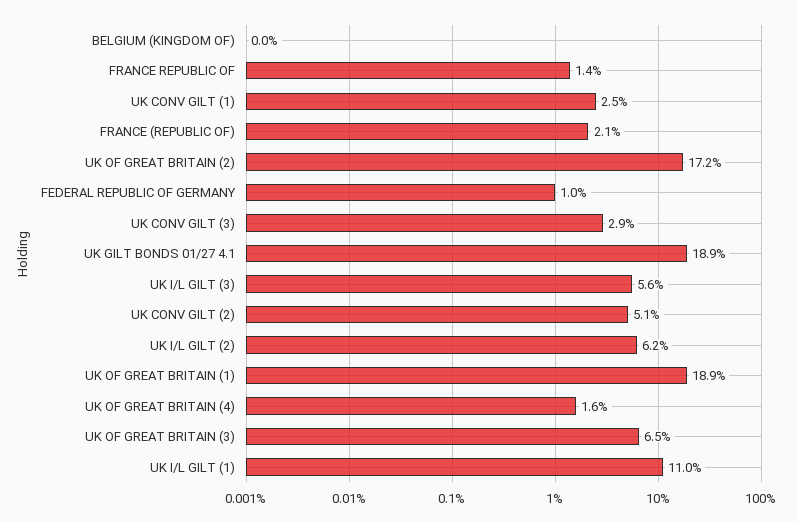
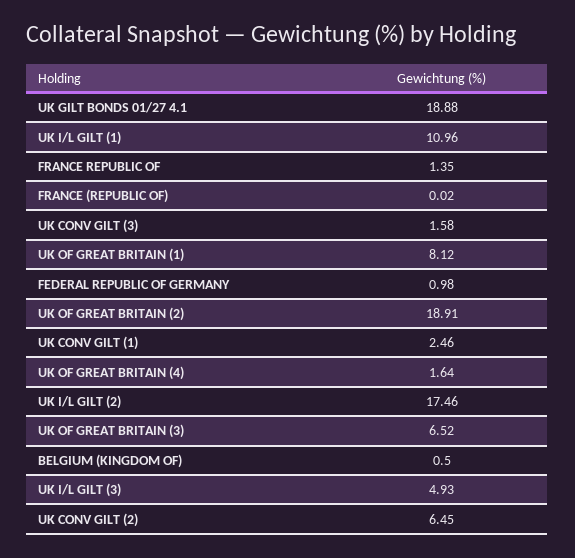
BELGIUM (KINGDOM OF): 0 -> 0.5
FRANCE (REPUBLIC OF): 2.1 -> 0.02
UK OF GREAT BRITAIN (2): 17.2 -> 18.91
UK CONV GILT (3): 2.9 -> 1.58
UK I/L GILT (3): 5.6 -> 4.93
UK CONV GILT (2): 5.1 -> 6.45
UK I/L GILT (2): 6.2 -> 17.46
UK OF GREAT BRITAIN (1): 18.9 -> 8.12

